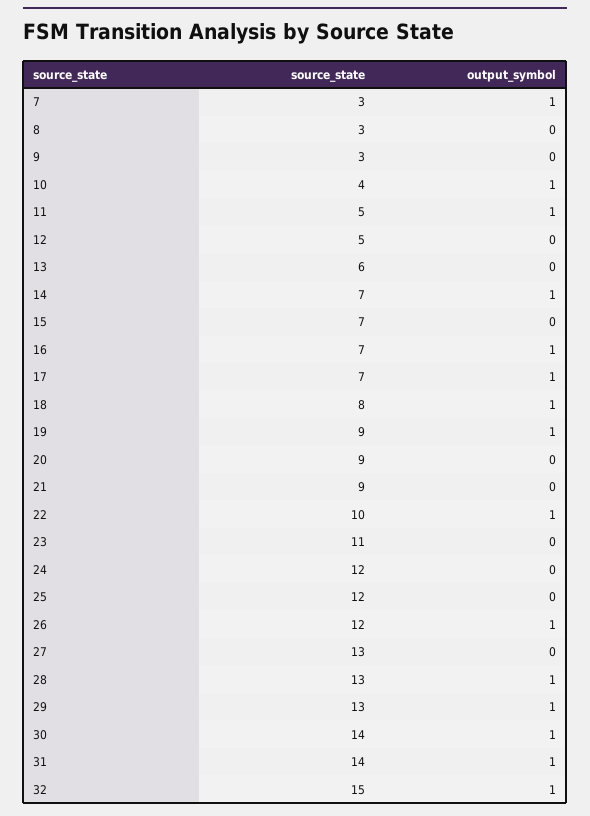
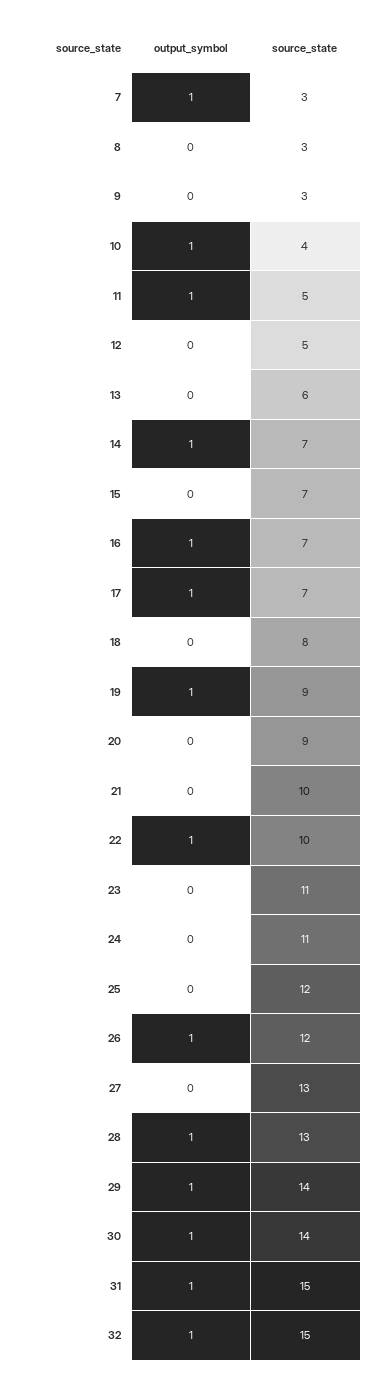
output_symbol, 18: 1 -> 0
source_state, 21: 9 -> 10
source_state, 24: 12 -> 11
source_state, 29: 13 -> 14
source_state, 31: 14 -> 15

